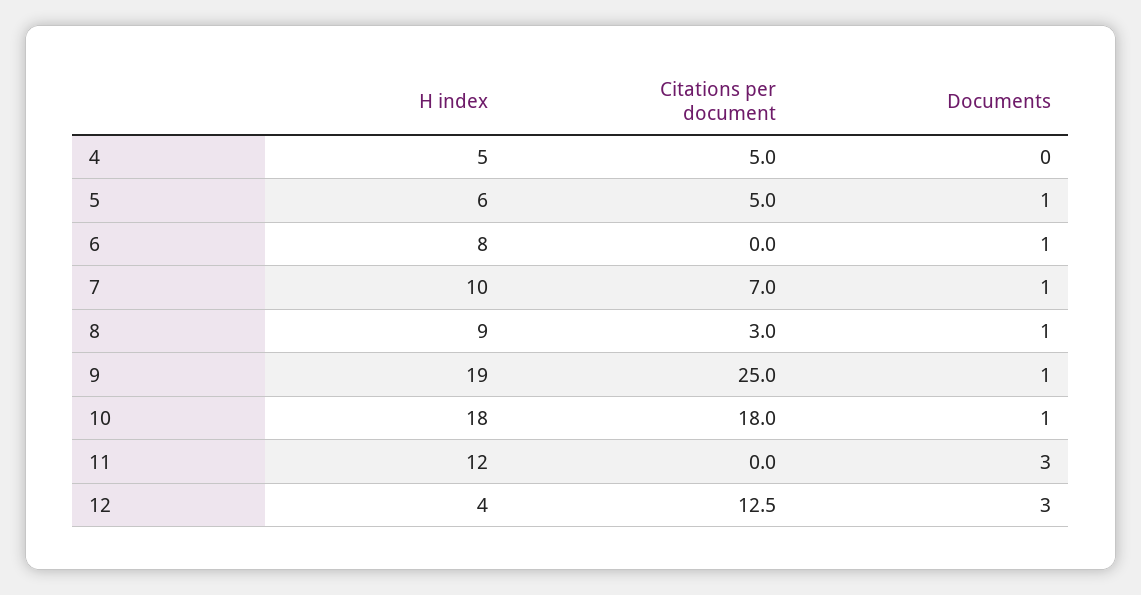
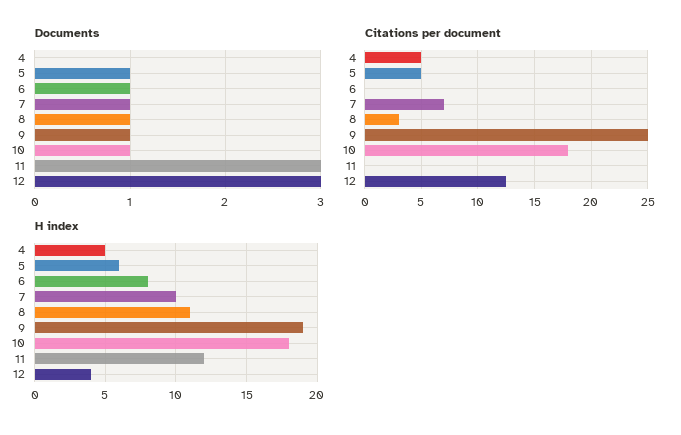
H index, 8: 9 -> 11

